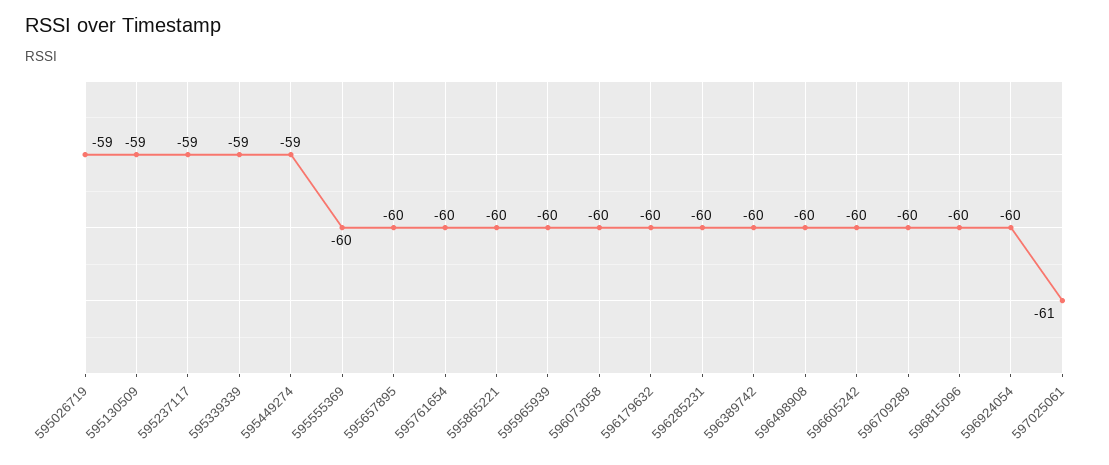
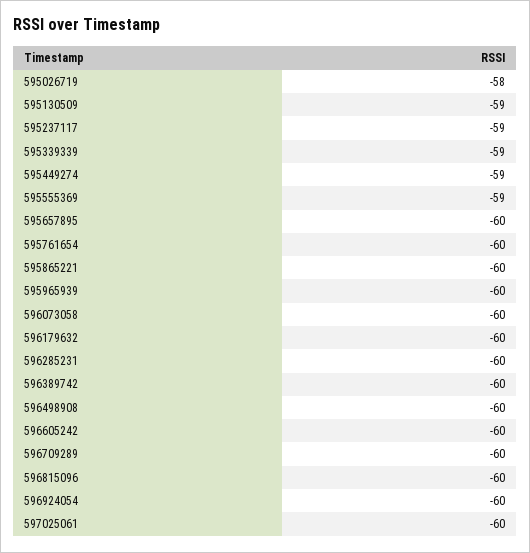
595026719: -59 -> -58
595555369: -60 -> -59
597025061: -61 -> -60

